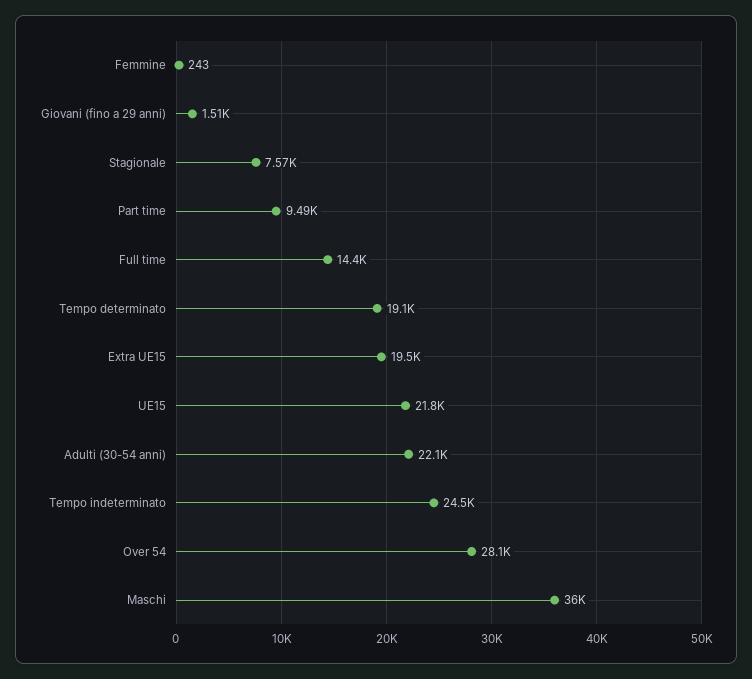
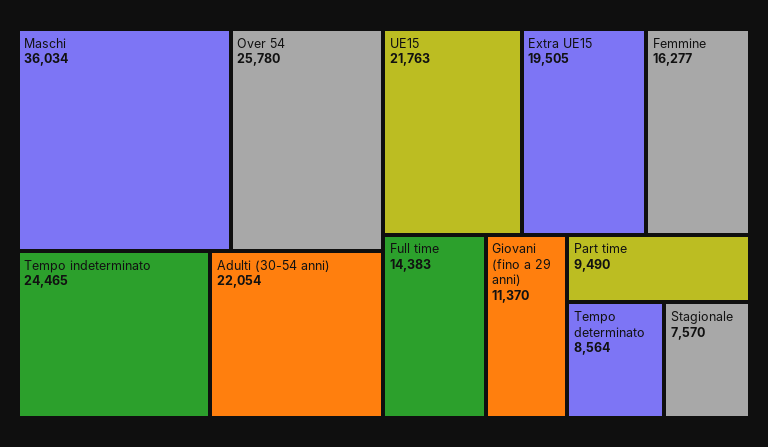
Femmine: 243 -> 16277
Giovani (fino a 29 anni): 1510 -> 11370
Tempo determinato: 19100 -> 8564
Over 54: 28100 -> 25780

